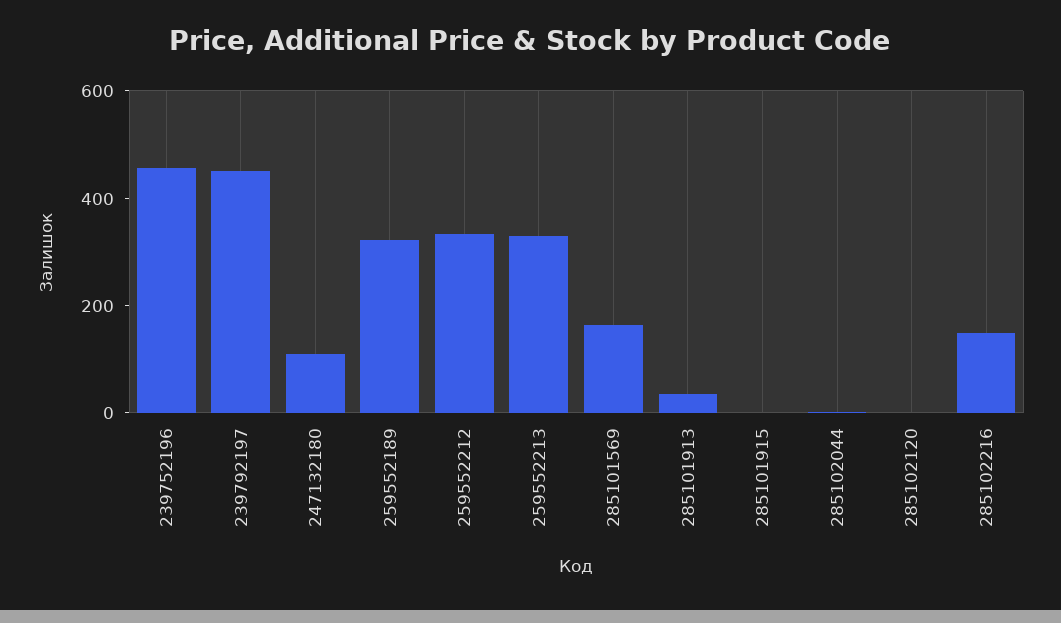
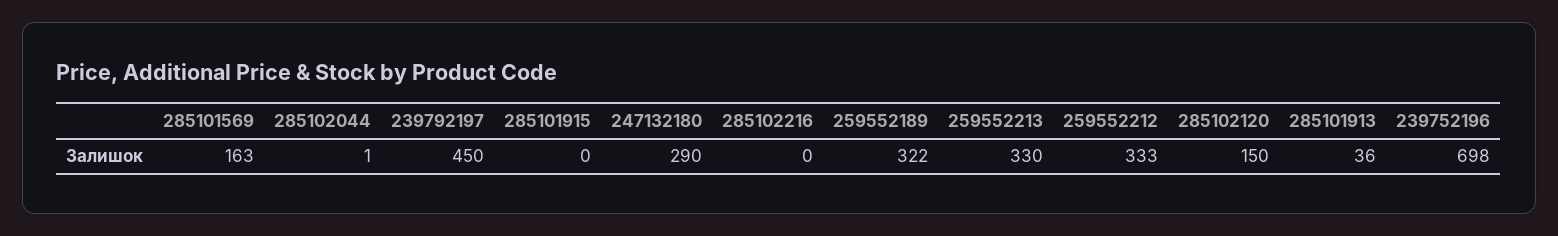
239752196: 450 -> 698
247132180: 100 -> 290
285102120: 0 -> 150
285102216: 150 -> 0

